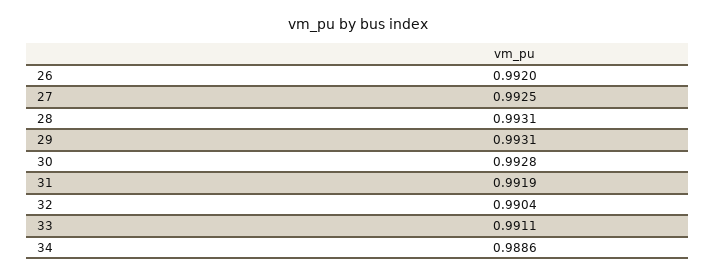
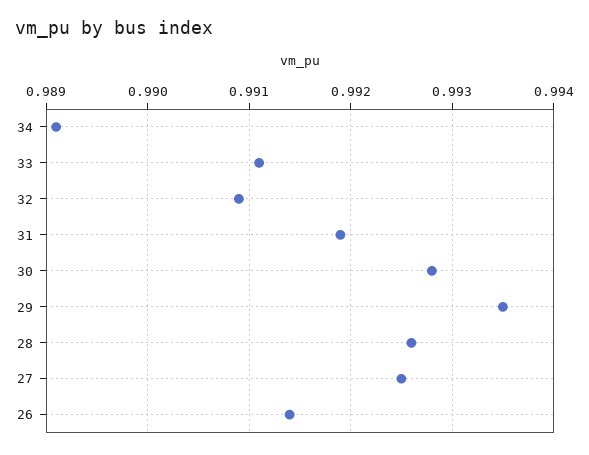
26: 0.992 -> 0.9914
28: 0.9931 -> 0.9926
29: 0.9931 -> 0.9935
32: 0.9904 -> 0.9909
34: 0.9886 -> 0.9891

